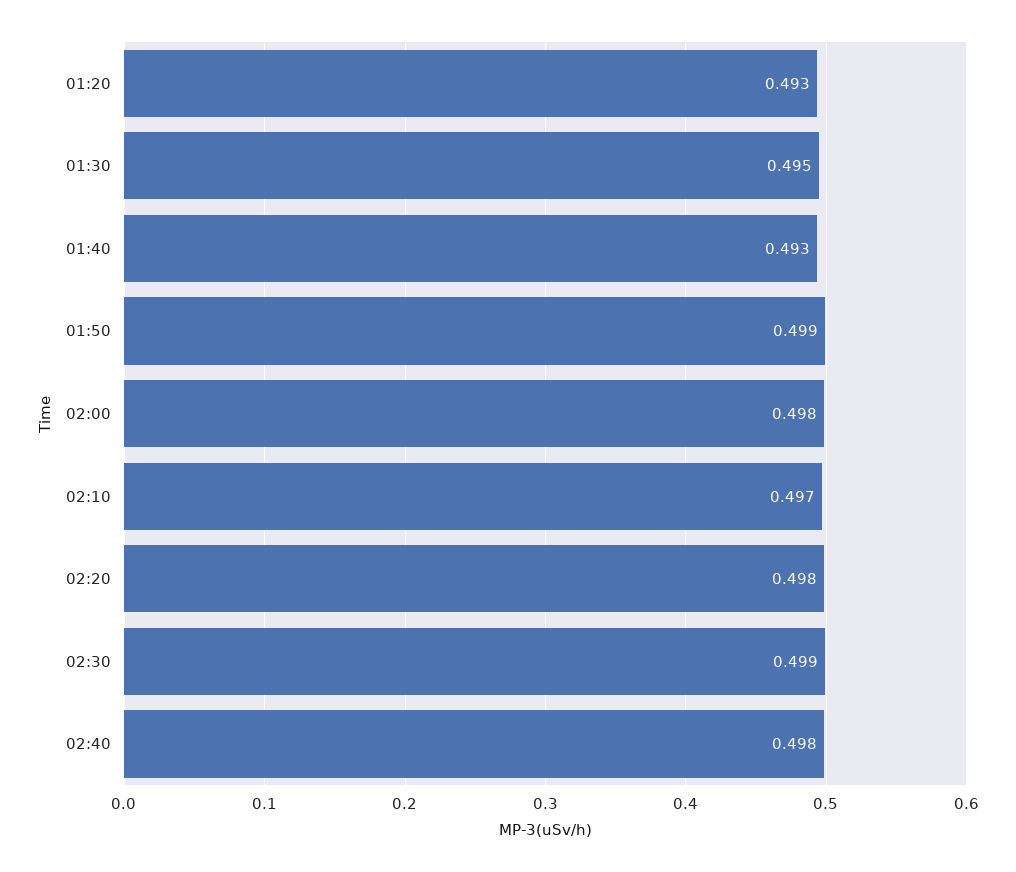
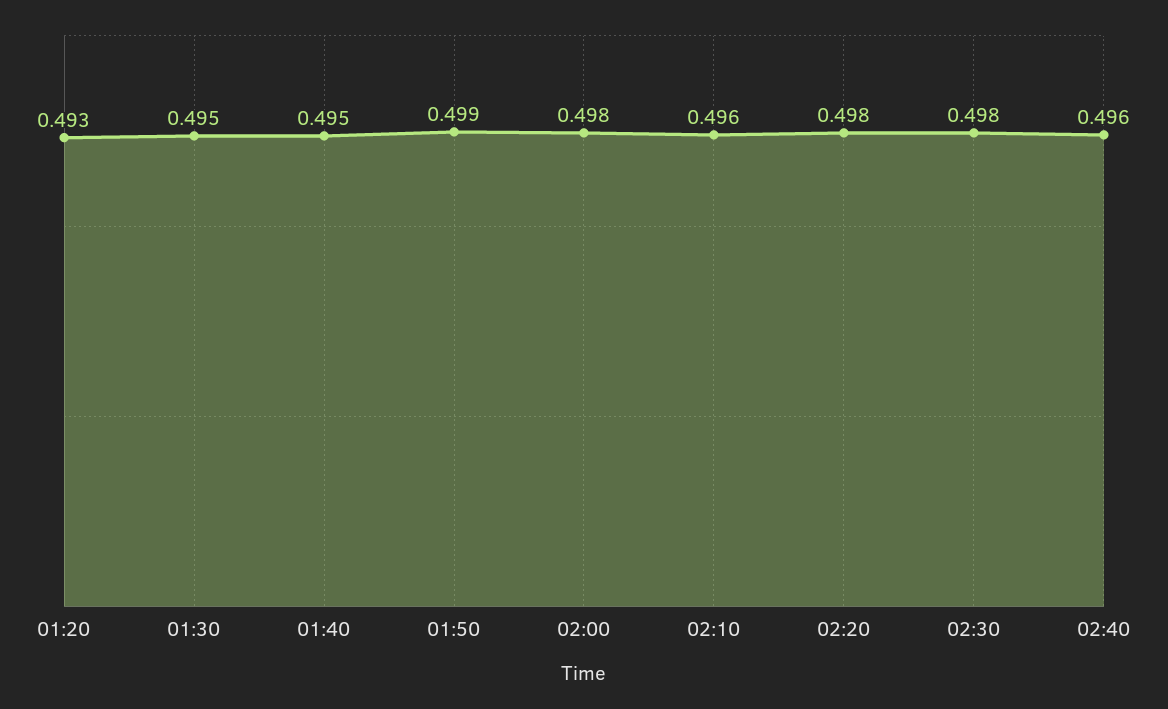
01:40: 0.493 -> 0.495
02:10: 0.497 -> 0.496
02:30: 0.499 -> 0.498
02:40: 0.498 -> 0.496

